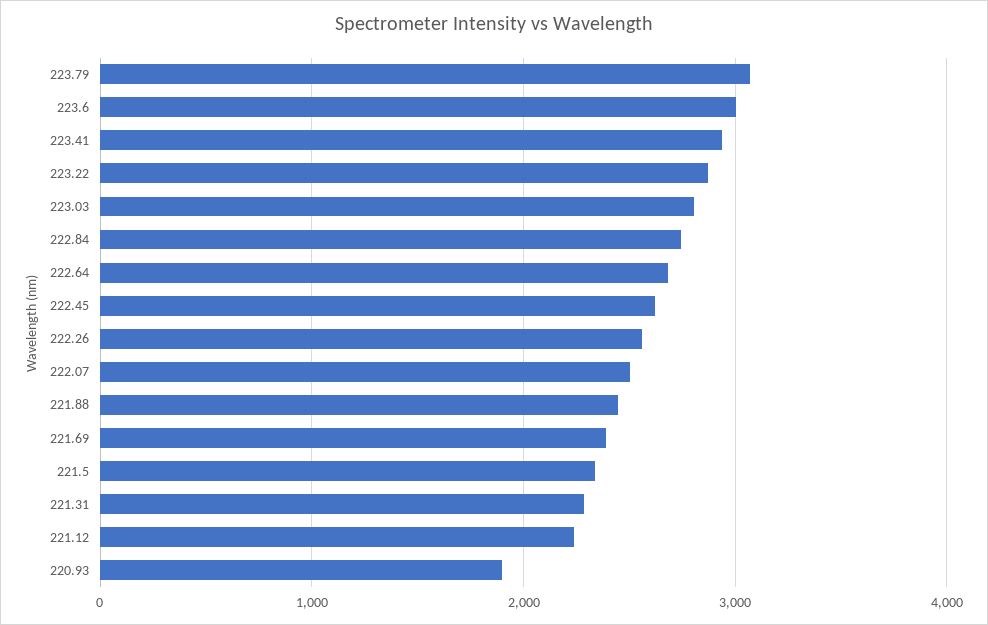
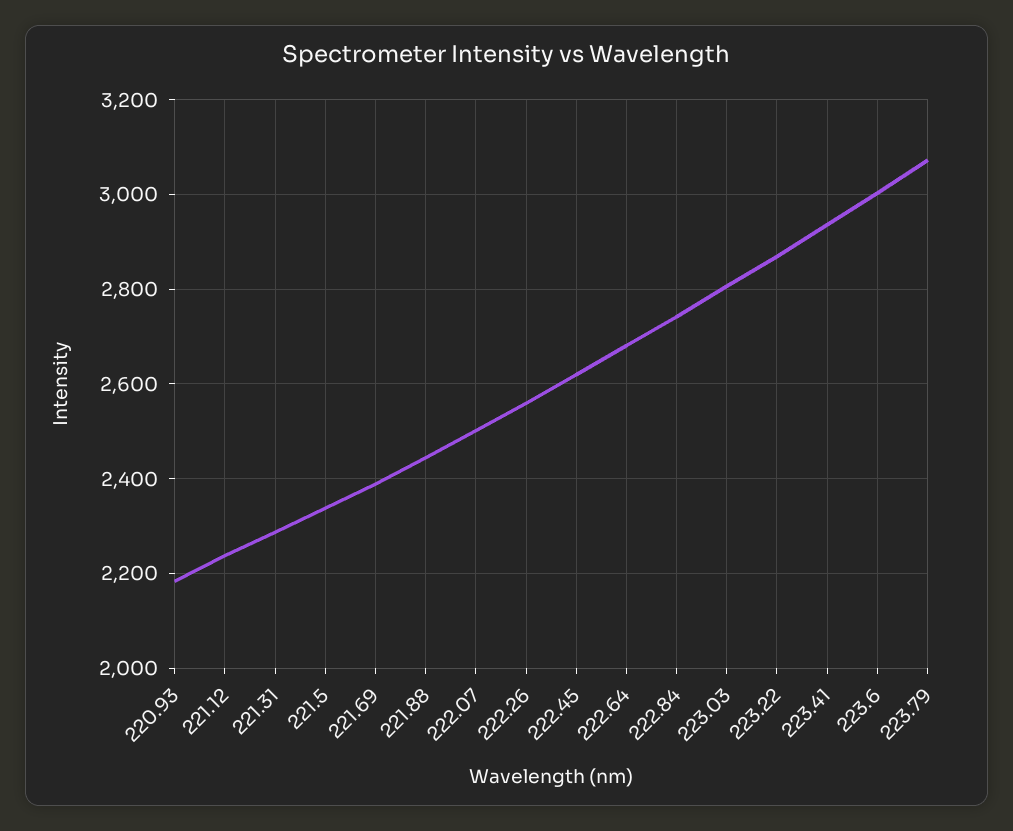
220.93: 1900 -> 2180

